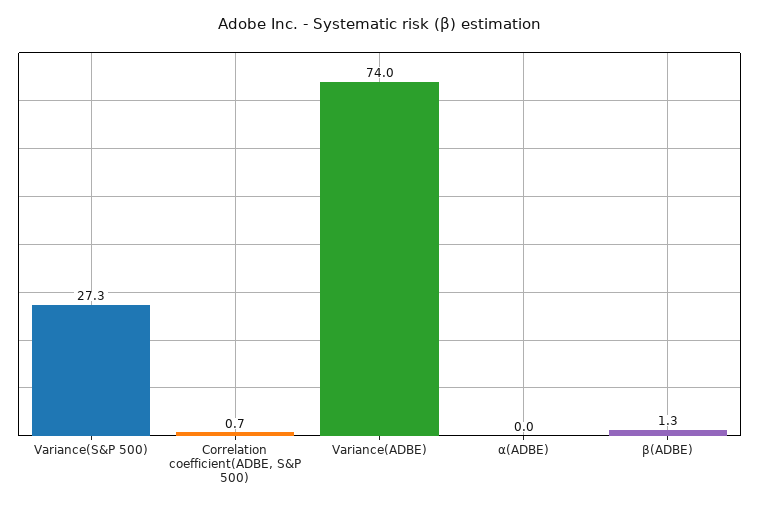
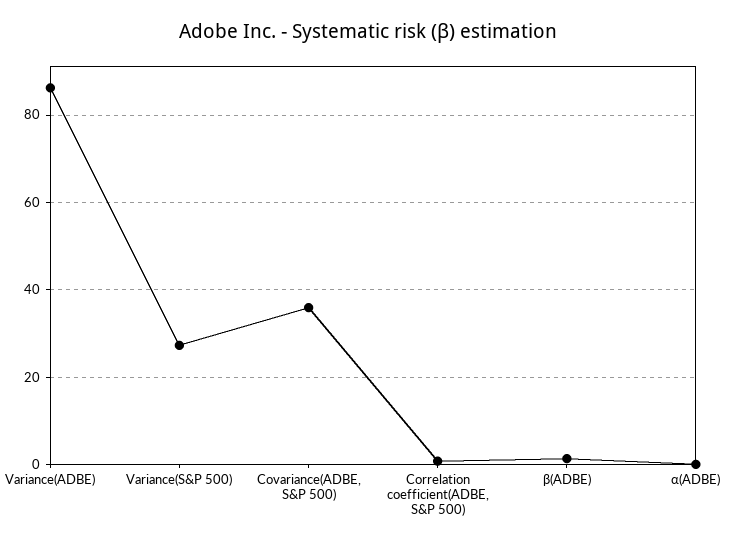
Variance(ADBE): 74 -> 86
Covariance(ADBE, S&P 500): none -> 36

